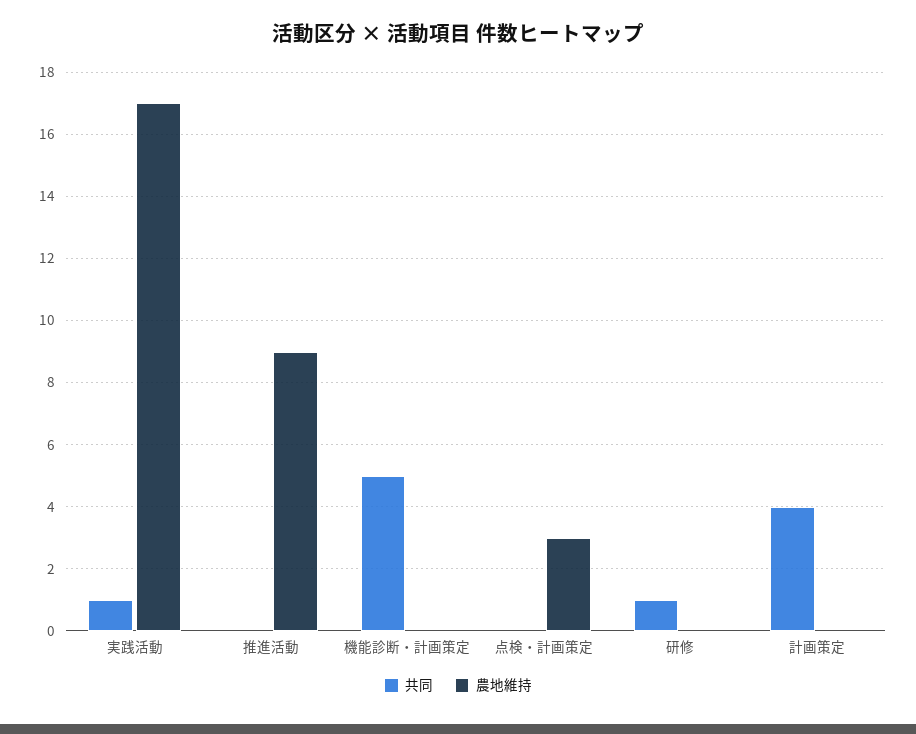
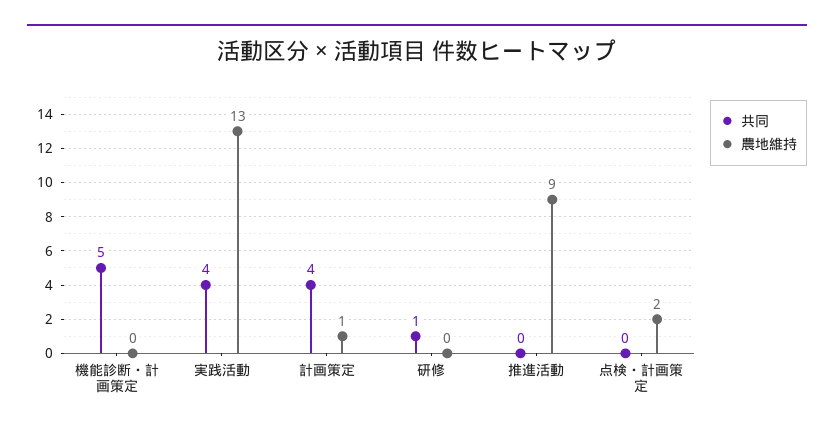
共同, 実践活動: 1 -> 4
農地維持, 実践活動: 17 -> 13
農地維持, 点検・計画策定: 3 -> 2
農地維持, 計画策定: 0 -> 1

